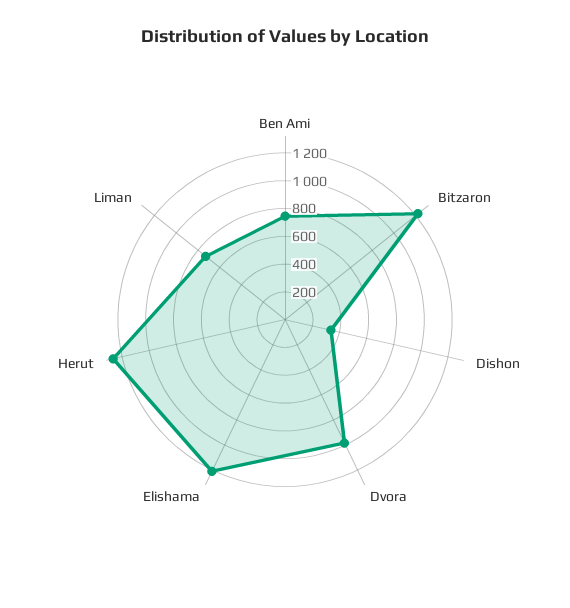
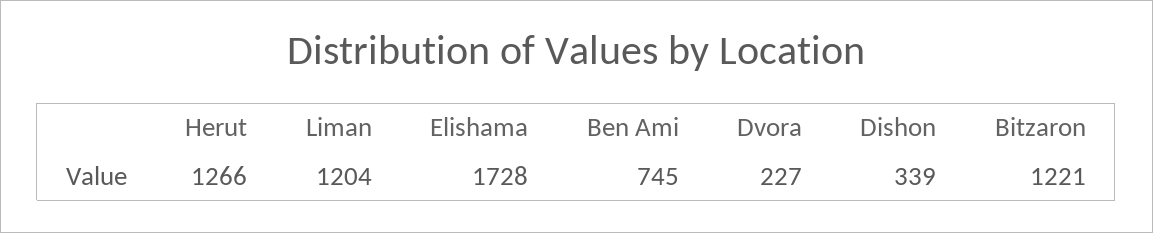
Dvora: 1000 -> 227
Elishama: 1200 -> 1728
Liman: 700 -> 1204

